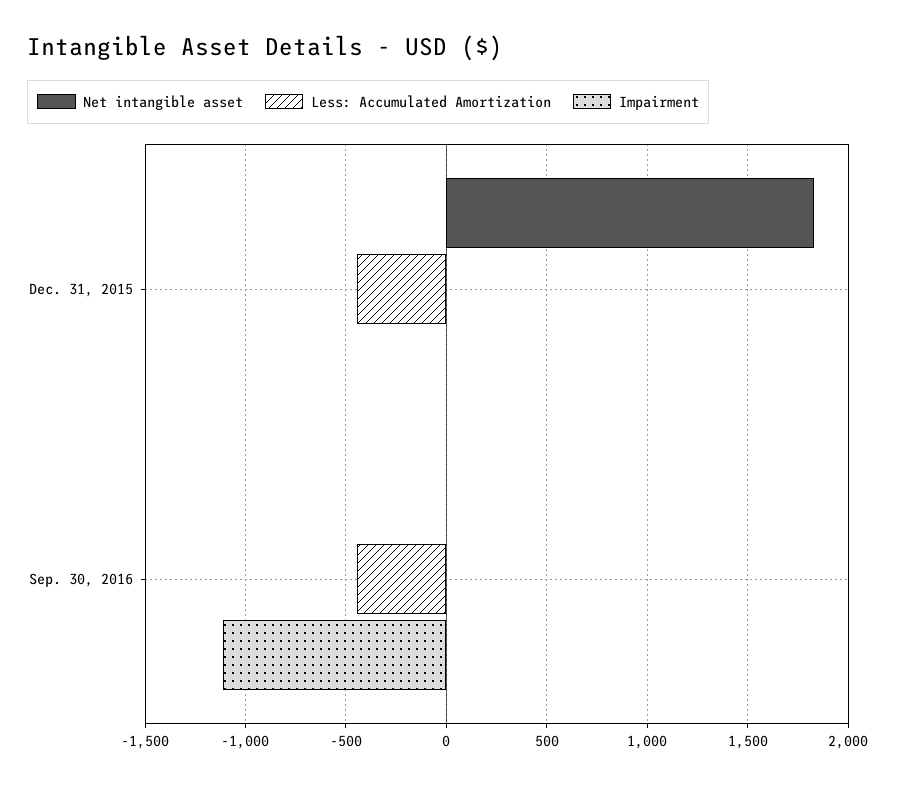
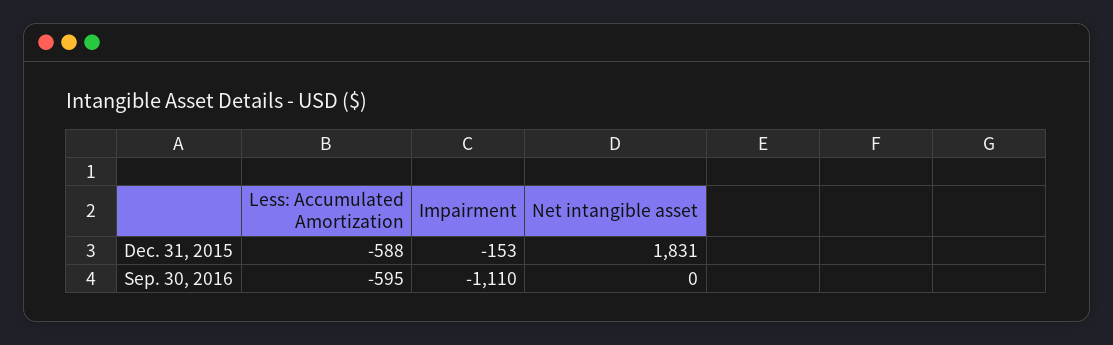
Less: Accumulated Amortization, Dec. 31, 2015: -450 -> -588
Impairment, Dec. 31, 2015: 0 -> -153
Less: Accumulated Amortization, Sep. 30, 2016: -450 -> -595

